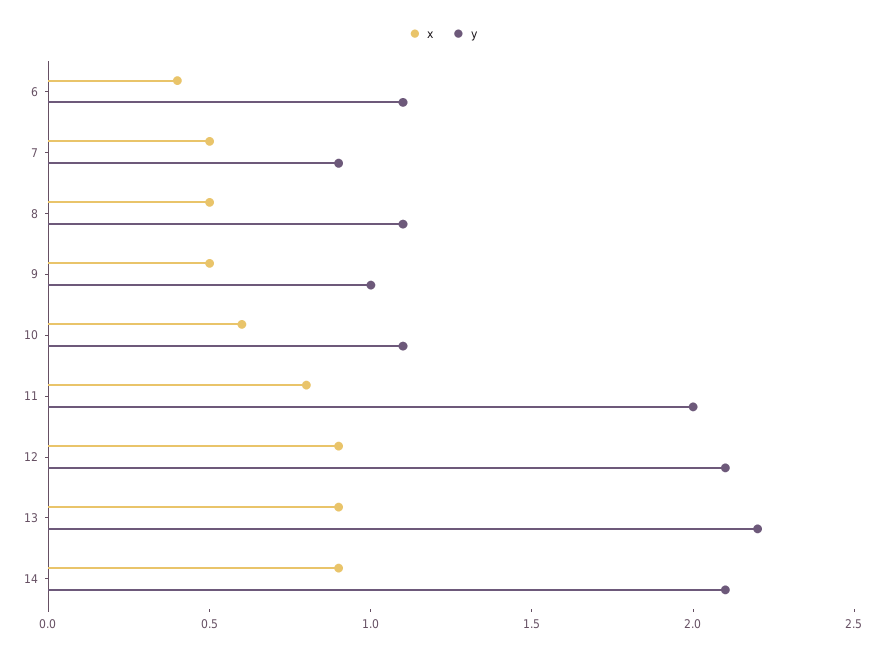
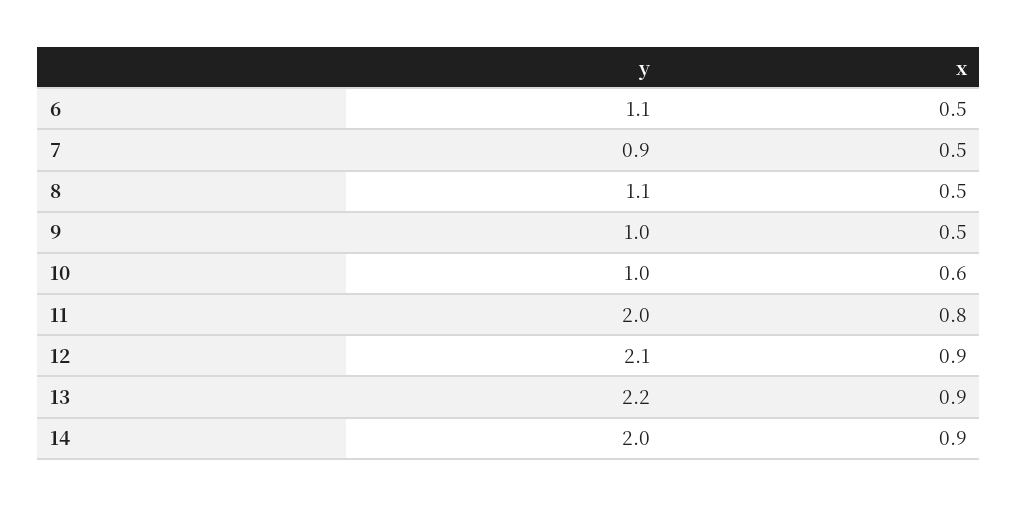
x, 6: 0.4 -> 0.5
y, 10: 1.1 -> 1
y, 14: 2.1 -> 2

